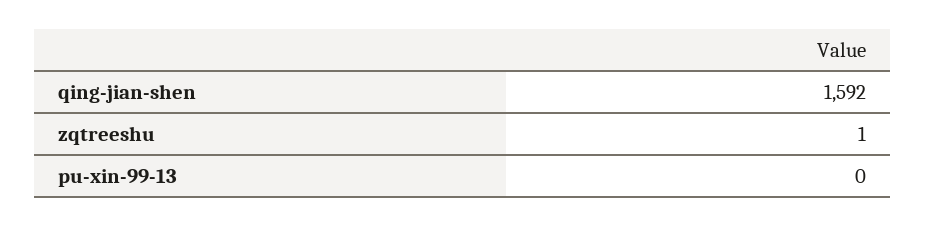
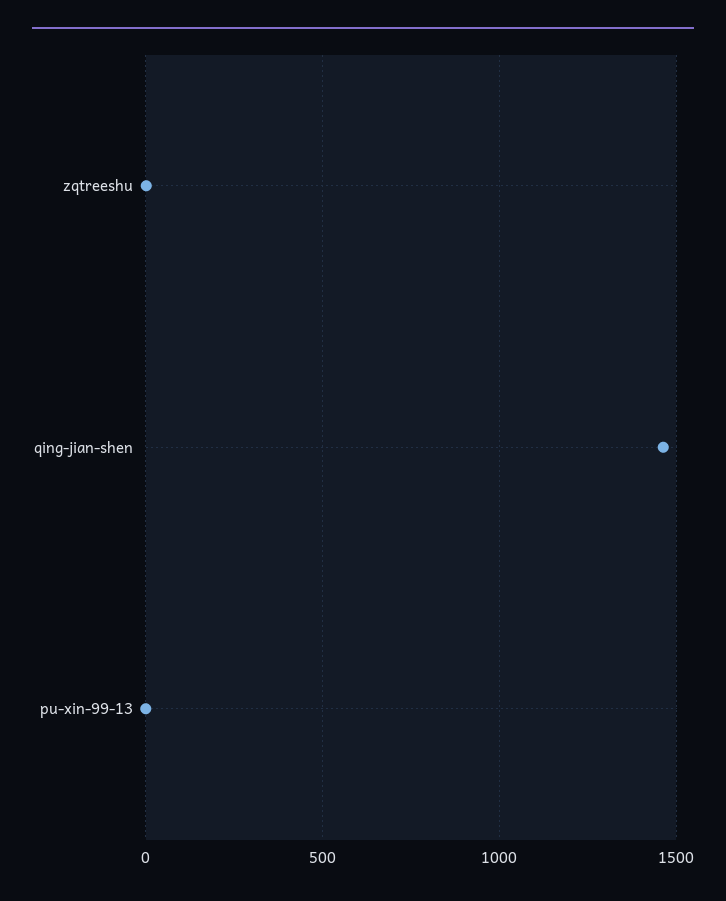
qing-jian-shen: 1592 -> 1450

